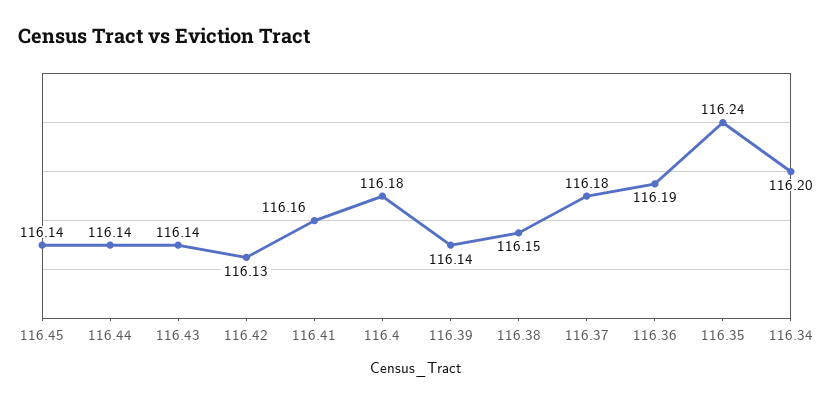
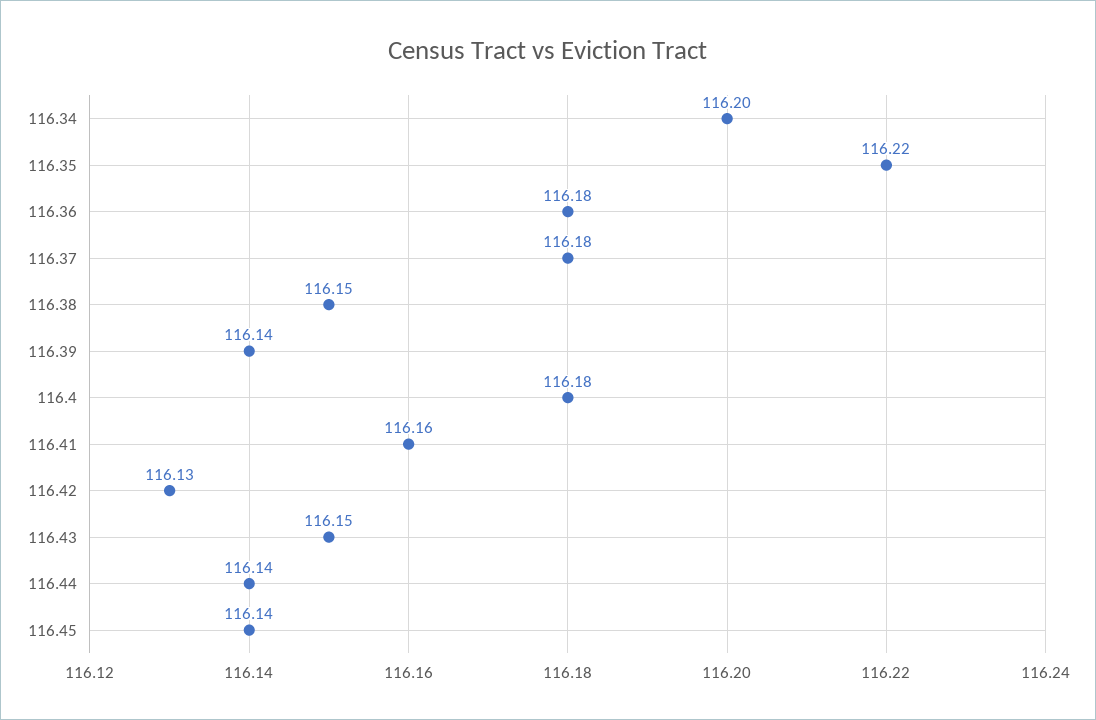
116.43: 116.14 -> 116.15
116.36: 116.19 -> 116.18
116.35: 116.24 -> 116.22

